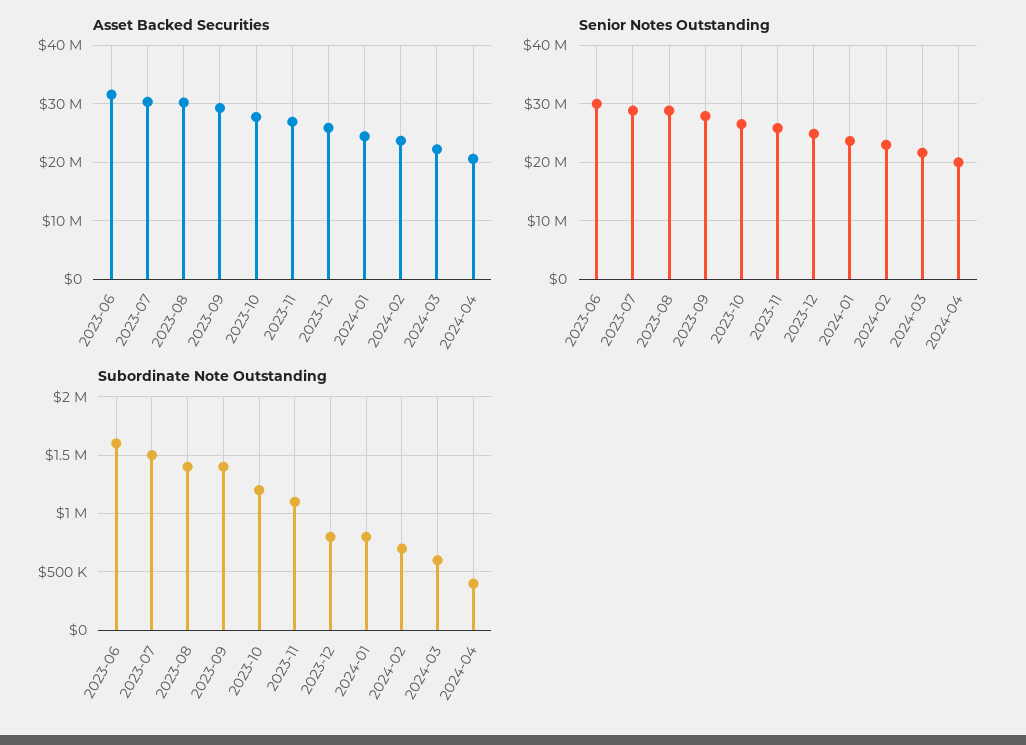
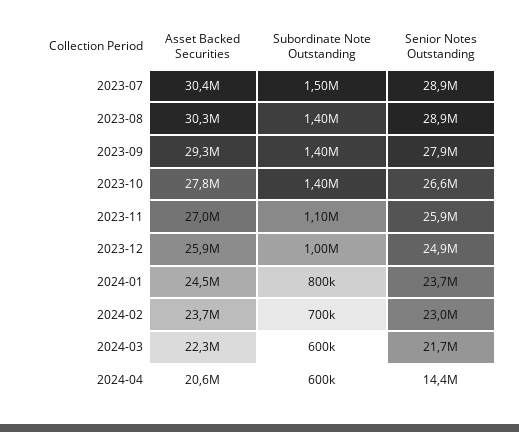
Asset Backed Securities, 2023-06: 32000000 -> none
Senior Notes Outstanding, 2023-06: 30000000 -> none
Senior Notes Outstanding, 2024-04: 20000000 -> 14400000
Subordinate Note Outstanding, 2023-06: 1600000 -> none
Subordinate Note Outstanding, 2023-10: 1200000 -> 1400000
Subordinate Note Outstanding, 2023-12: 800000 -> 1000000
Subordinate Note Outstanding, 2024-04: 400000 -> 600000

